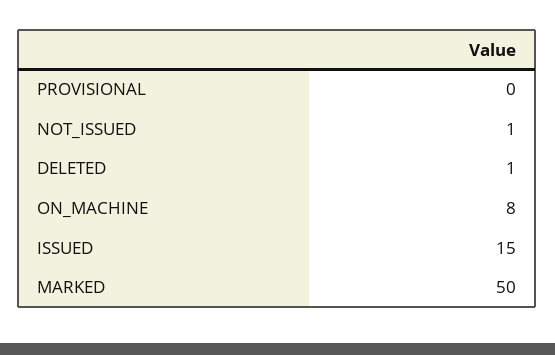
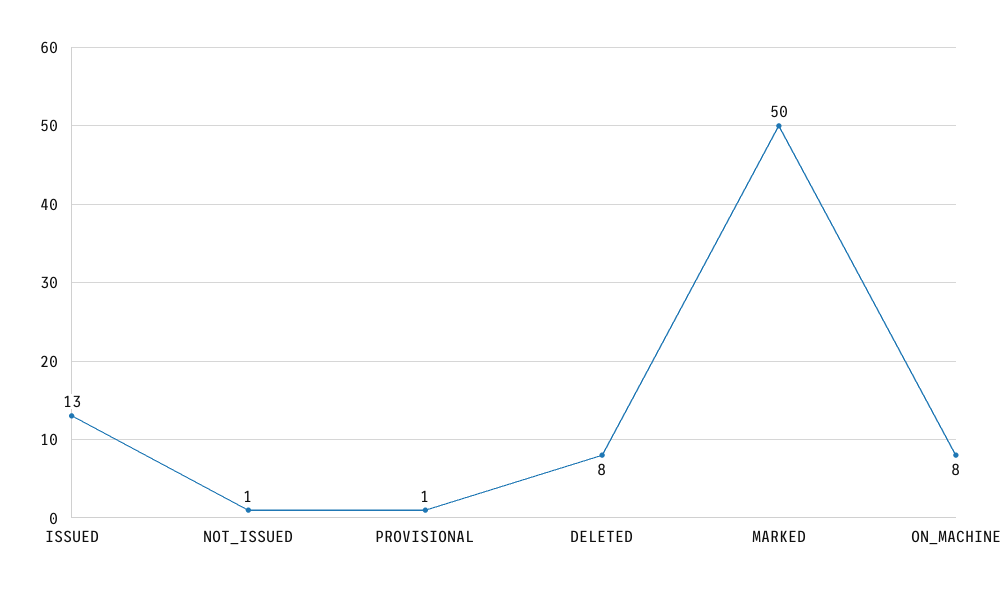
PROVISIONAL: 0 -> 1
DELETED: 1 -> 8
ISSUED: 15 -> 13

